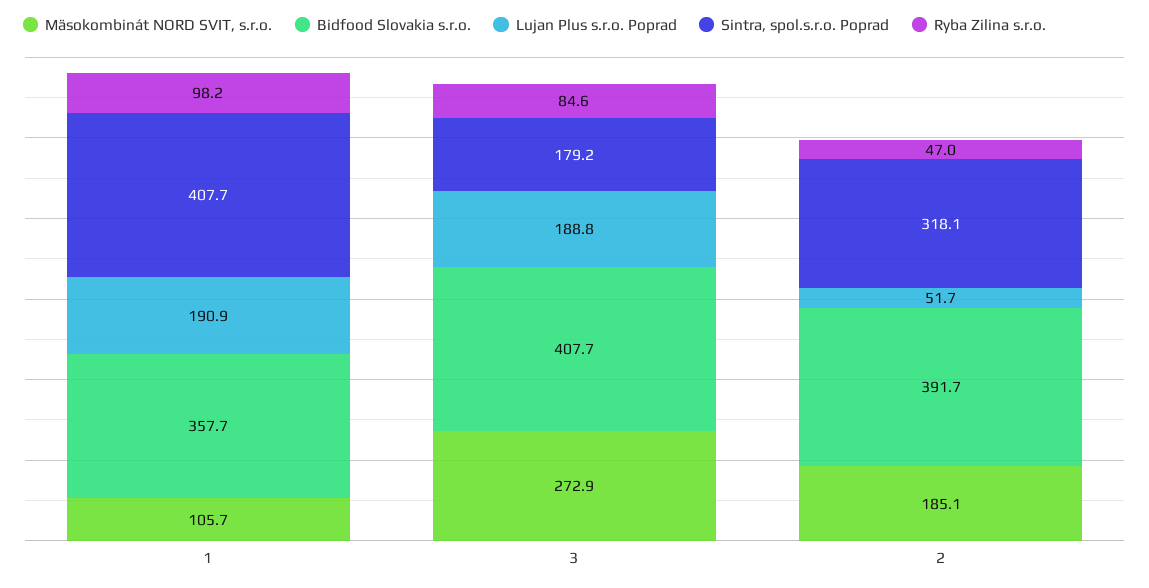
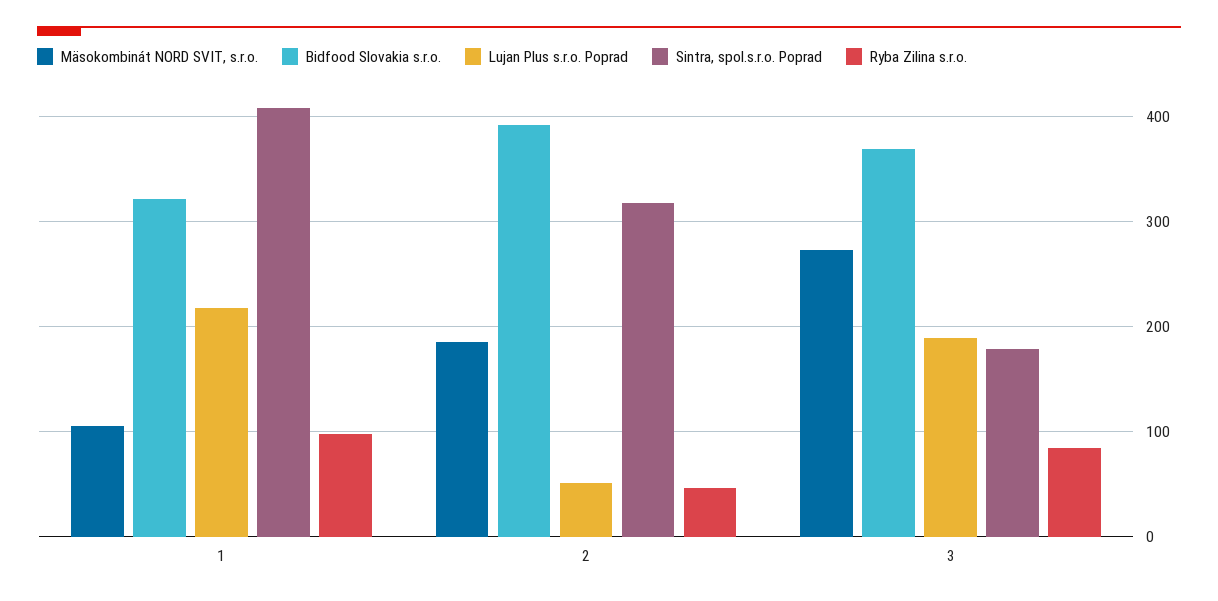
Bidfood Slovakia s.r.o., 1: 357.7 -> 320
Lujan Plus s.r.o. Poprad, 1: 190.9 -> 220
Bidfood Slovakia s.r.o., 3: 407.7 -> 370

